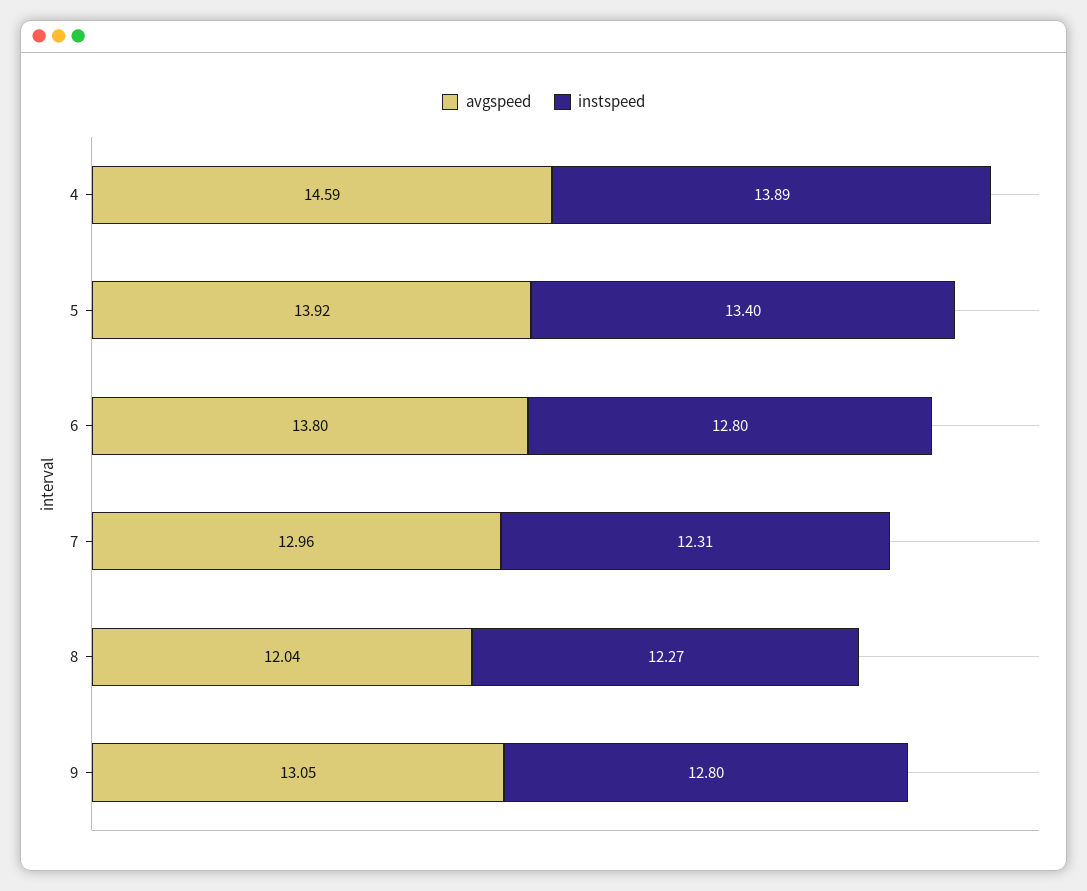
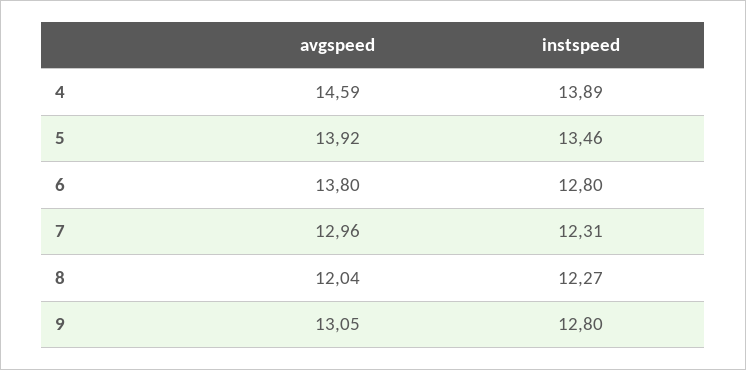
instspeed, 5: 13.4 -> 13.46

